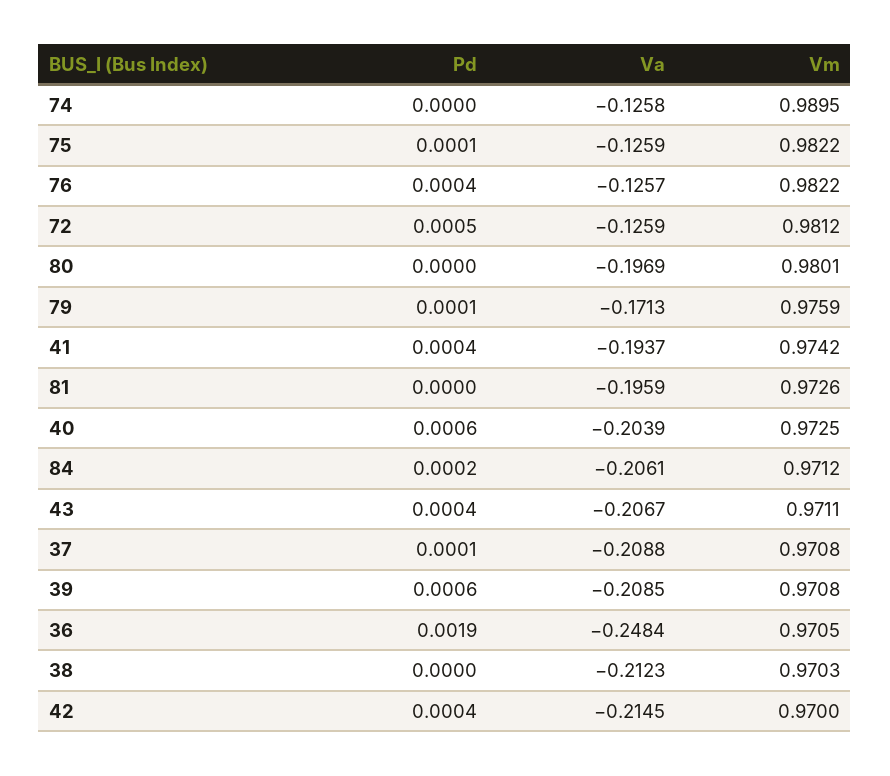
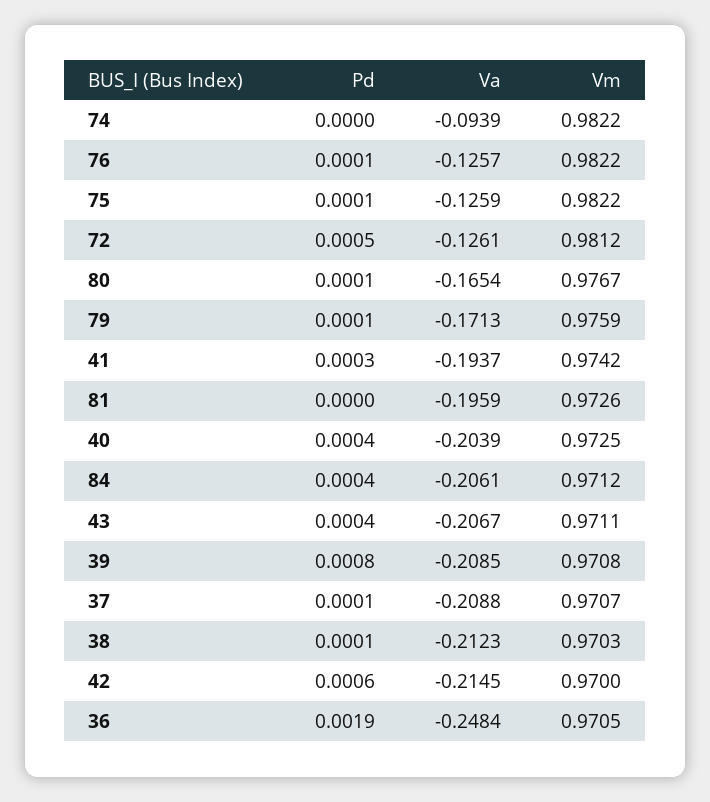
Va, 74: -0.1258 -> -0.0939
Vm, 74: 0.9895 -> 0.9822
Pd, 76: 0.0004 -> 0.0001
Va, 72: -0.1259 -> -0.1261
Pd, 80: 0 -> 0.0001
Va, 80: -0.1969 -> -0.1654
Vm, 80: 0.9801 -> 0.9767
Pd, 41: 0.0004 -> 0.0003
Pd, 40: 0.0006 -> 0.0004
Pd, 84: 0.0002 -> 0.0004
Vm, 37: 0.9708 -> 0.9707
Pd, 39: 0.0006 -> 0.0008
Pd, 38: 0 -> 0.0001
Pd, 42: 0.0004 -> 0.0006

